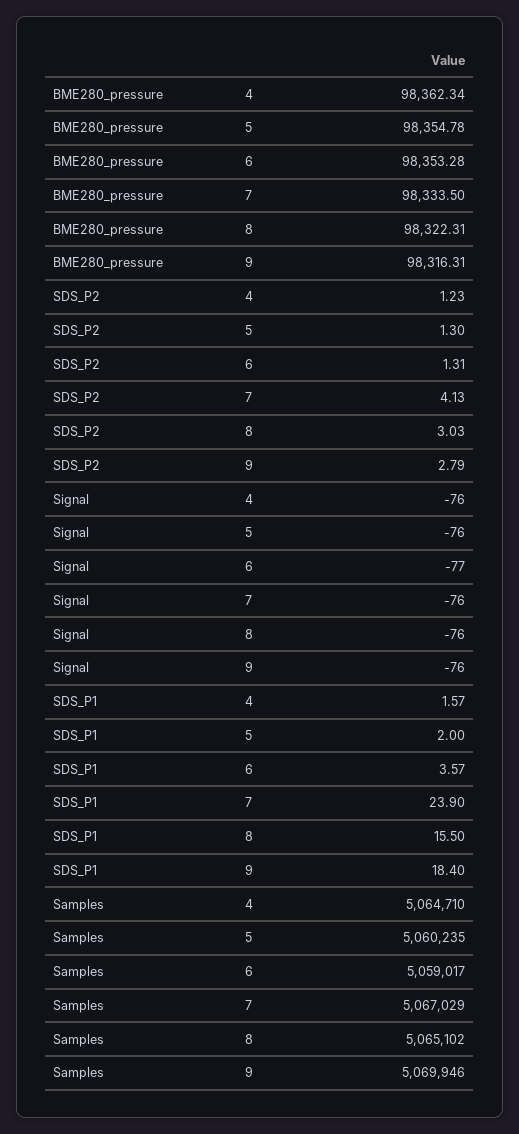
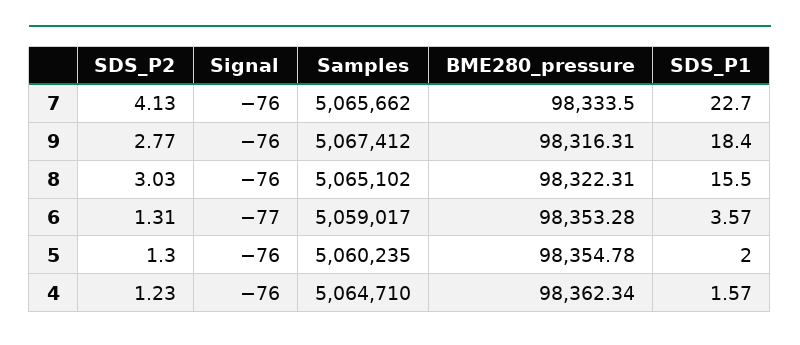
SDS_P2, 9: 2.79 -> 2.77
SDS_P1, 7: 23.9 -> 22.7
Samples, 7: 5067029 -> 5065662
Samples, 9: 5069946 -> 5067412

